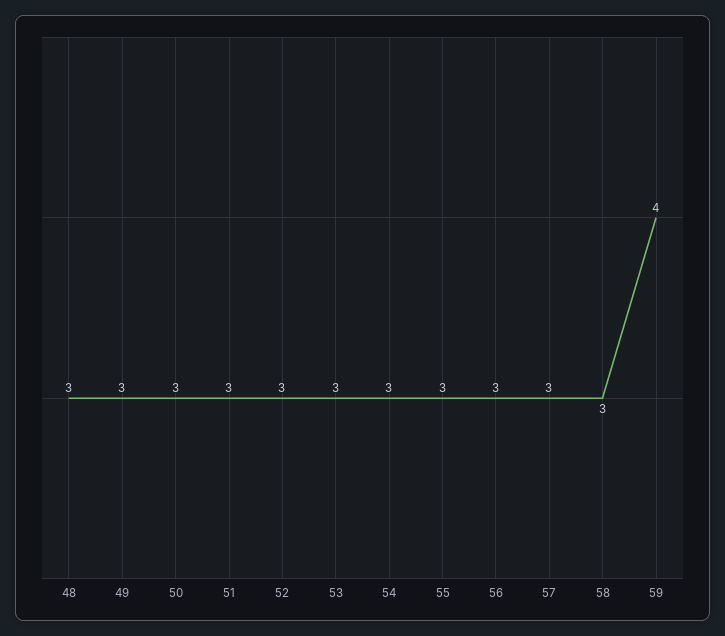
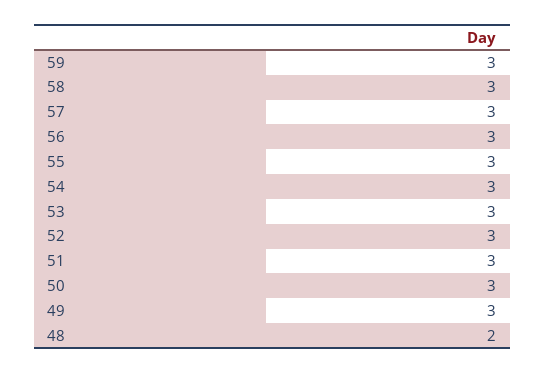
48: 3 -> 2
59: 4 -> 3

